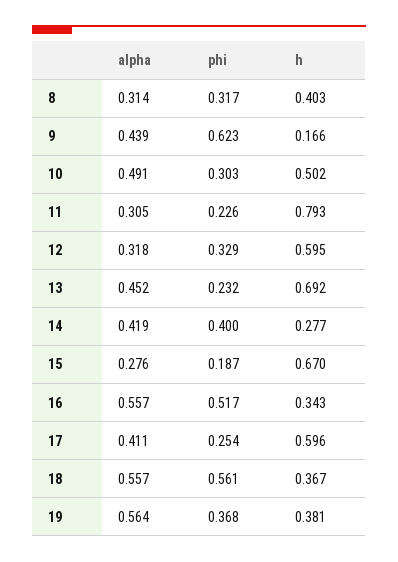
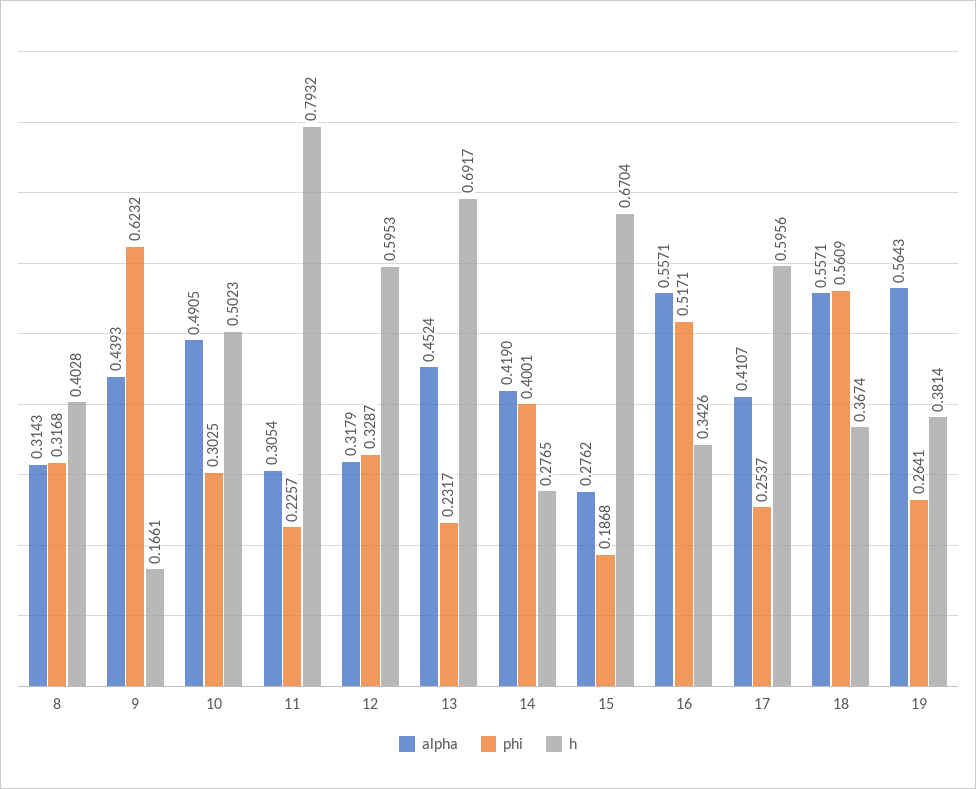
phi, 19: 0.368 -> 0.2641

